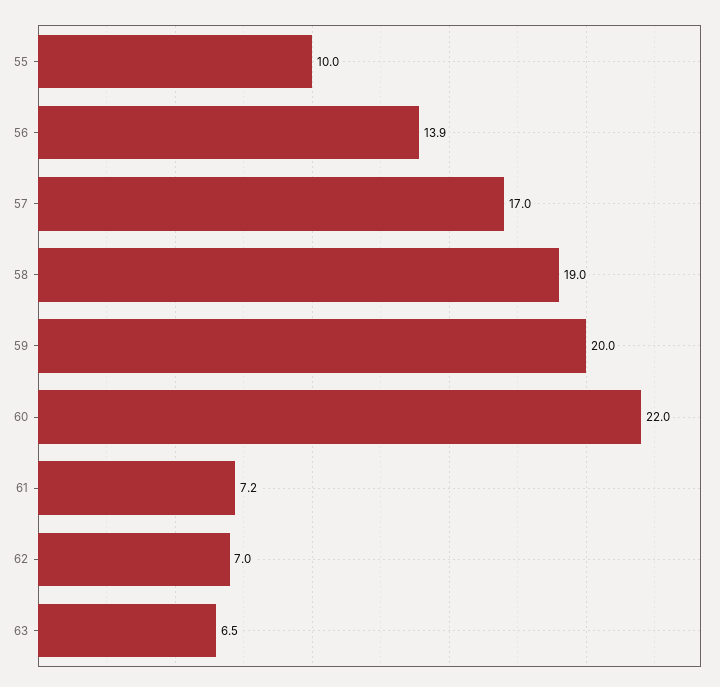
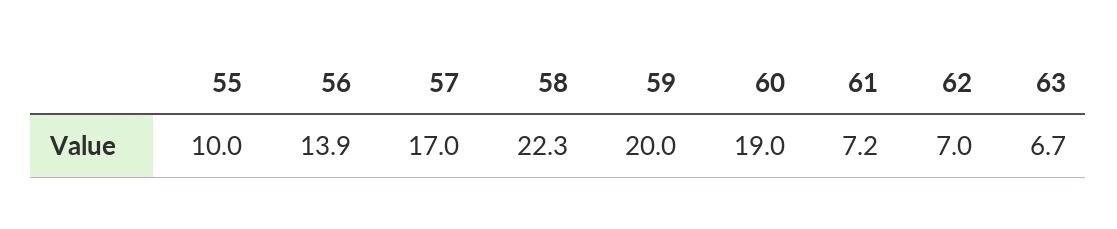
58: 19 -> 22.3
60: 22 -> 19
63: 6.5 -> 6.7

